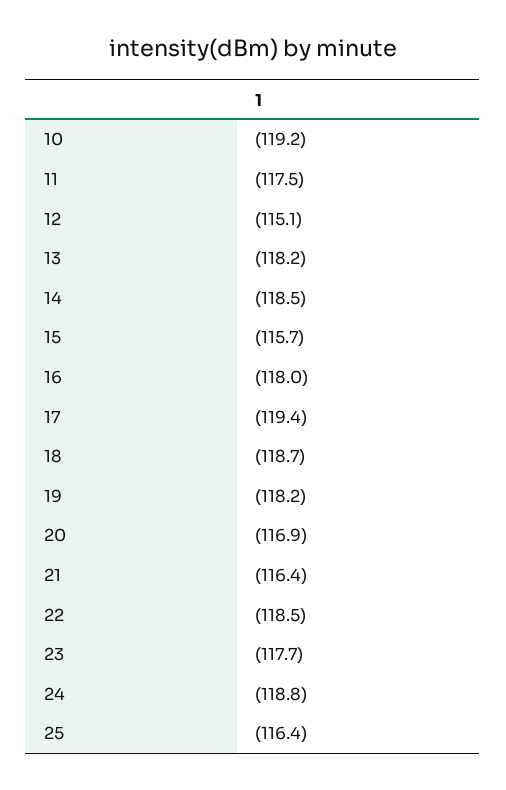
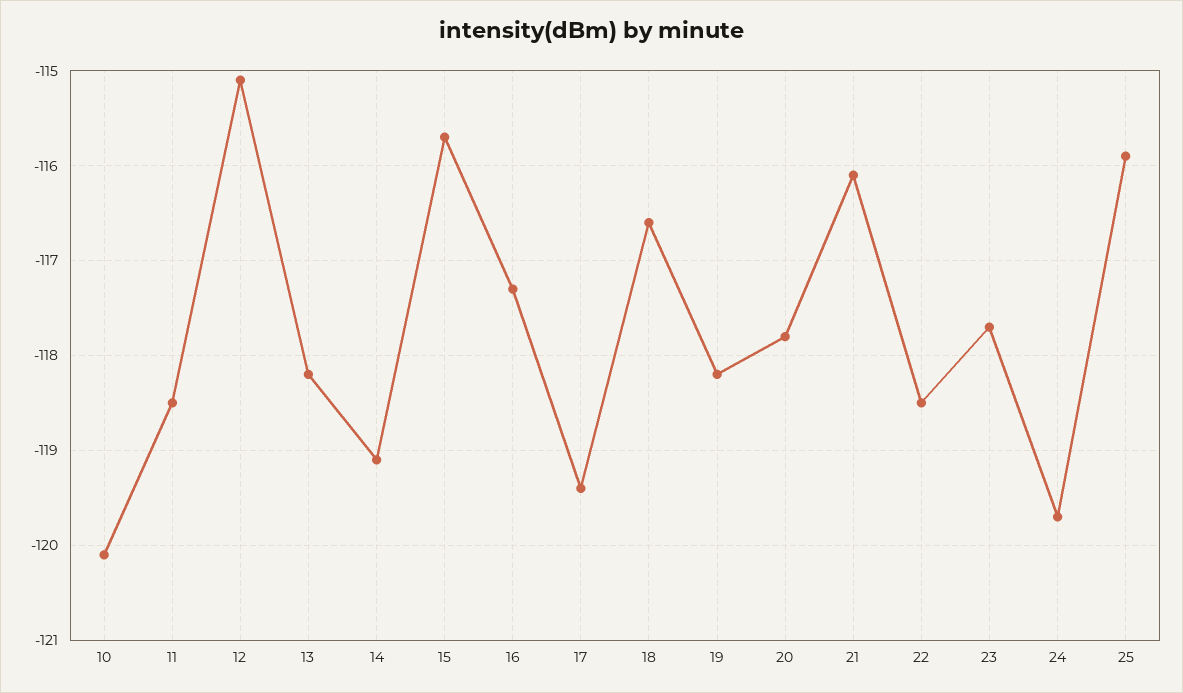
10: -119.2 -> -120.1
11: -117.5 -> -118.5
14: -118.5 -> -119.1
16: -118 -> -117.3
18: -118.7 -> -116.6
20: -116.9 -> -117.8
21: -116.4 -> -116.1
24: -118.8 -> -119.7
25: -116.4 -> -115.9

